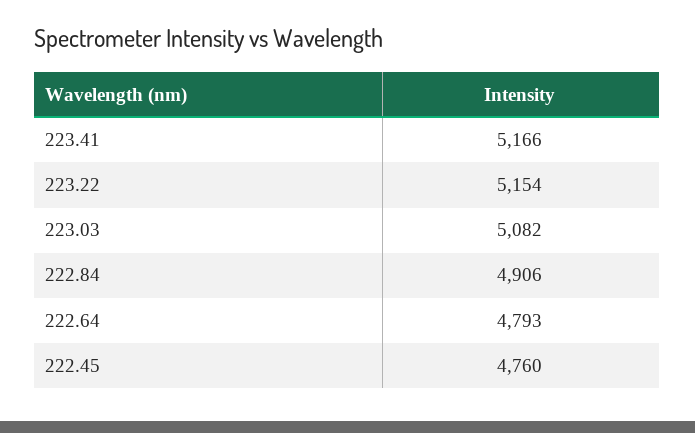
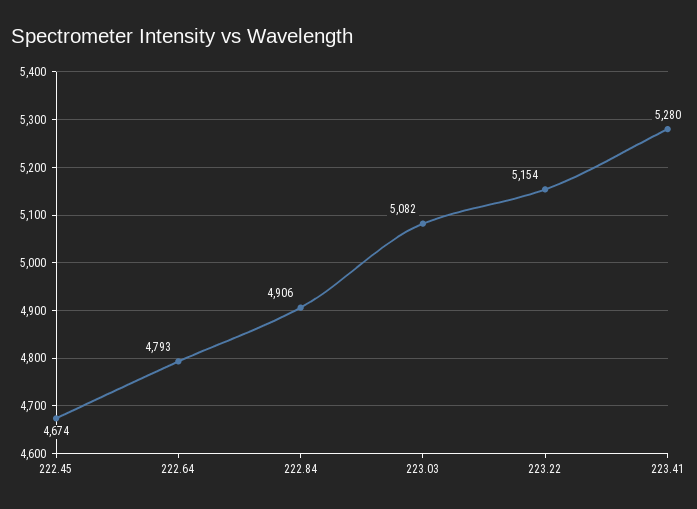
223.41: 5166 -> 5280
222.45: 4760 -> 4674

